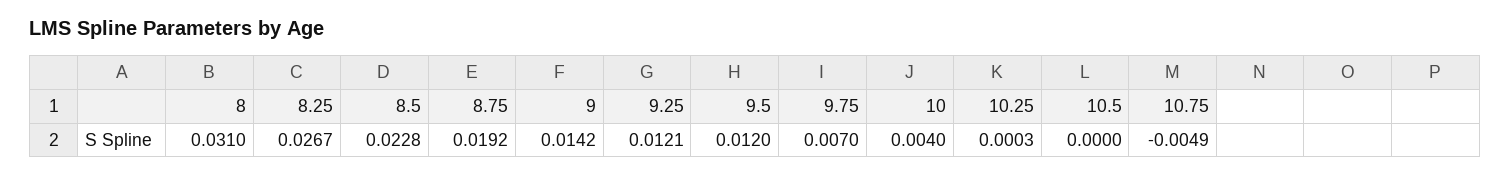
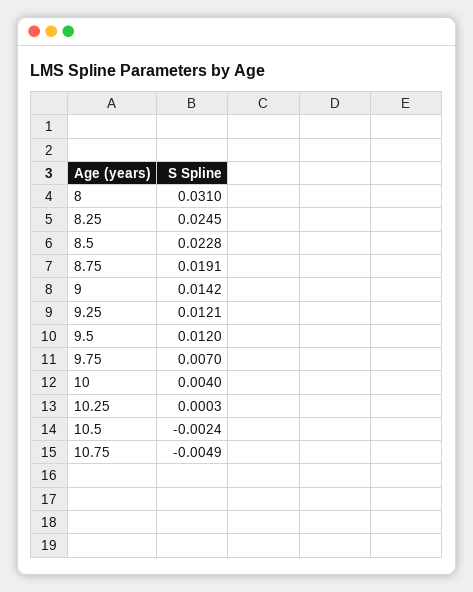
8.25: 0.0267 -> 0.0245
8.75: 0.0192 -> 0.0191
10.5: 0 -> -0.0024

